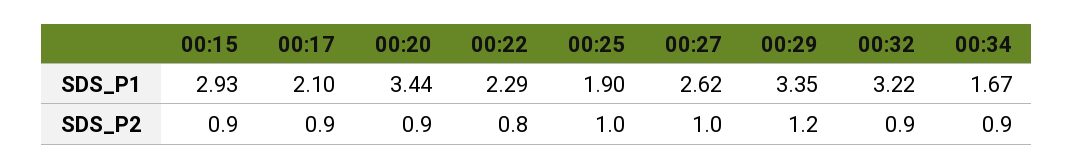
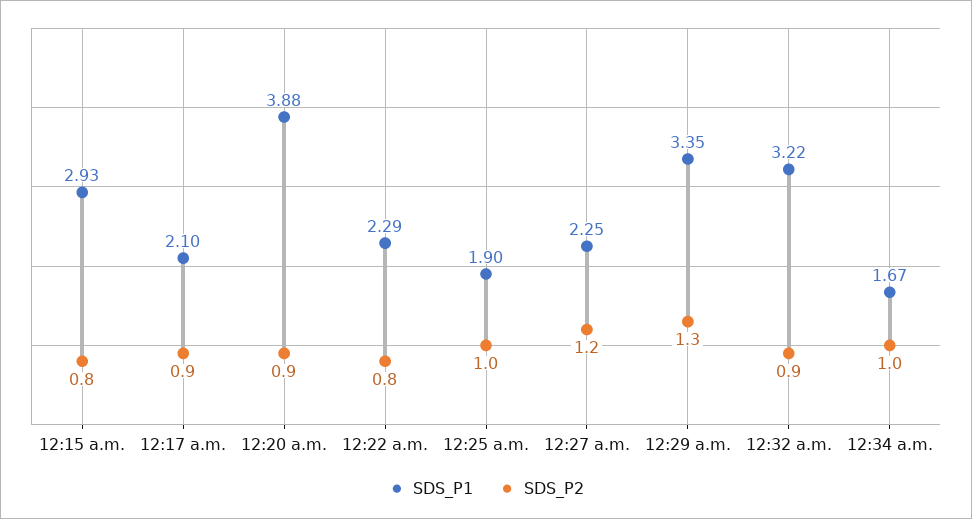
SDS_P1, 00:20: 3.44 -> 3.88
SDS_P1, 00:27: 2.62 -> 2.25
SDS_P2, 00:15: 0.9 -> 0.8
SDS_P2, 00:27: 1 -> 1.2
SDS_P2, 00:29: 1.2 -> 1.3
SDS_P2, 00:34: 0.9 -> 1

